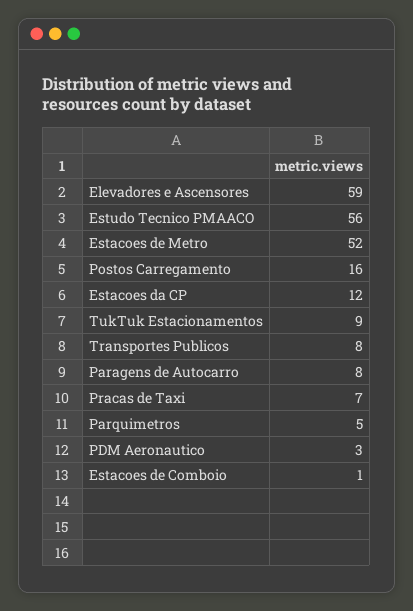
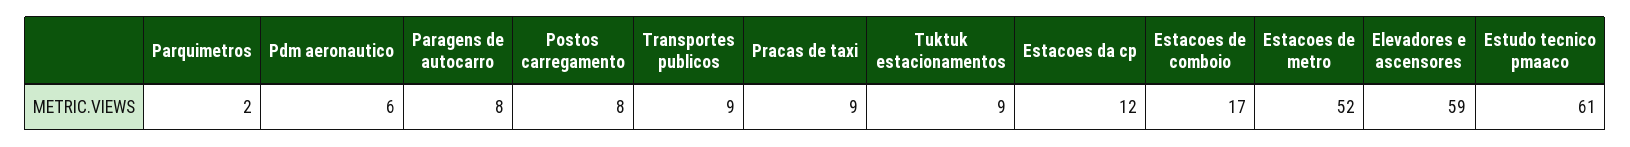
Estudo Tecnico PMAACO: 56 -> 61
Postos Carregamento: 16 -> 8
Transportes Publicos: 8 -> 9
Pracas de Taxi: 7 -> 9
Parquimetros: 5 -> 2
PDM Aeronautico: 3 -> 6
Estacoes de Comboio: 1 -> 17

